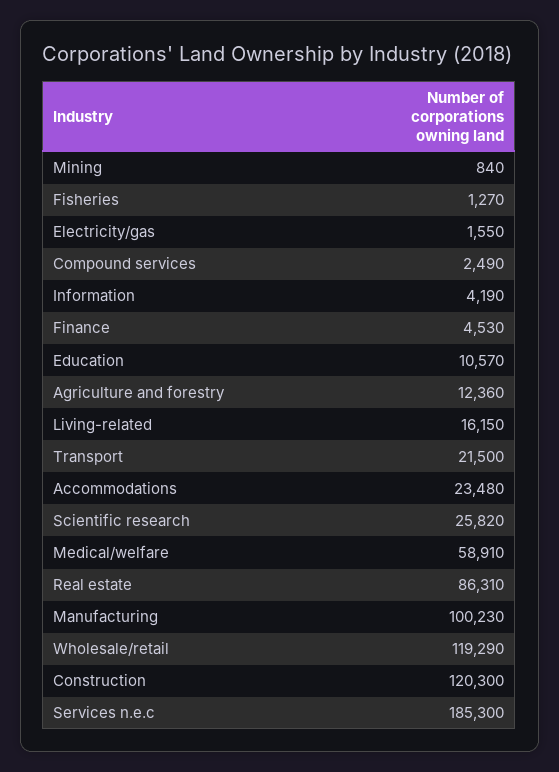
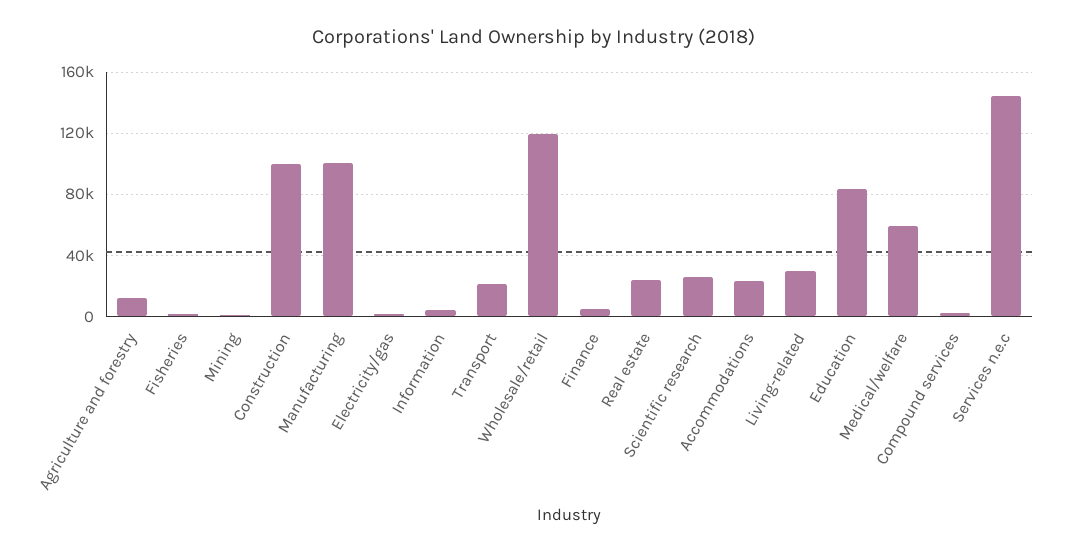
Education: 10570 -> 85000
Living-related: 16150 -> 30000
Real estate: 86310 -> 25000
Construction: 120300 -> 100000
Services n.e.c: 185300 -> 145000

